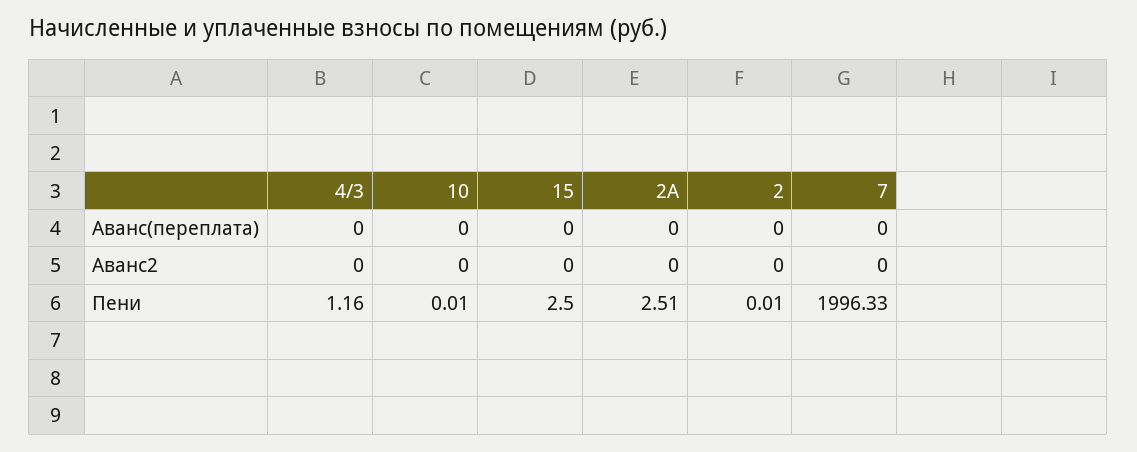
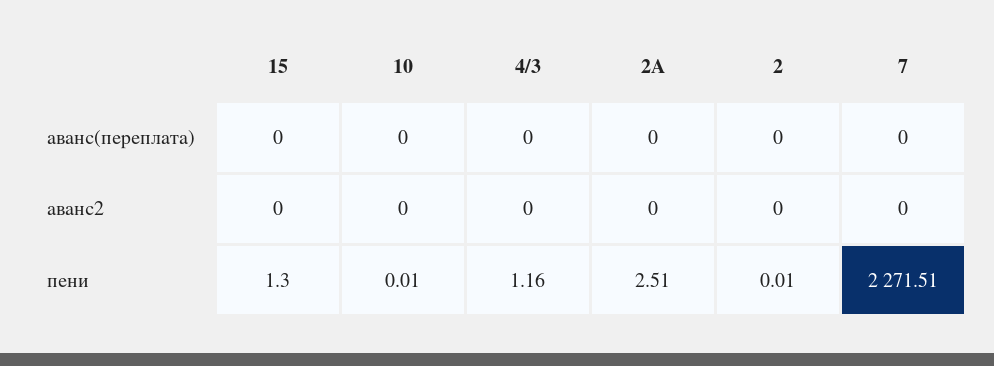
15, Пени: 2.5 -> 1.3
7, Пени: 1996.33 -> 2271.51

